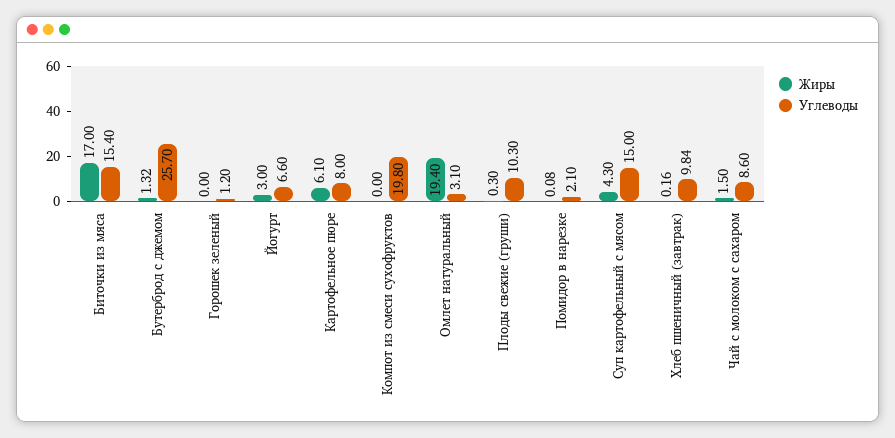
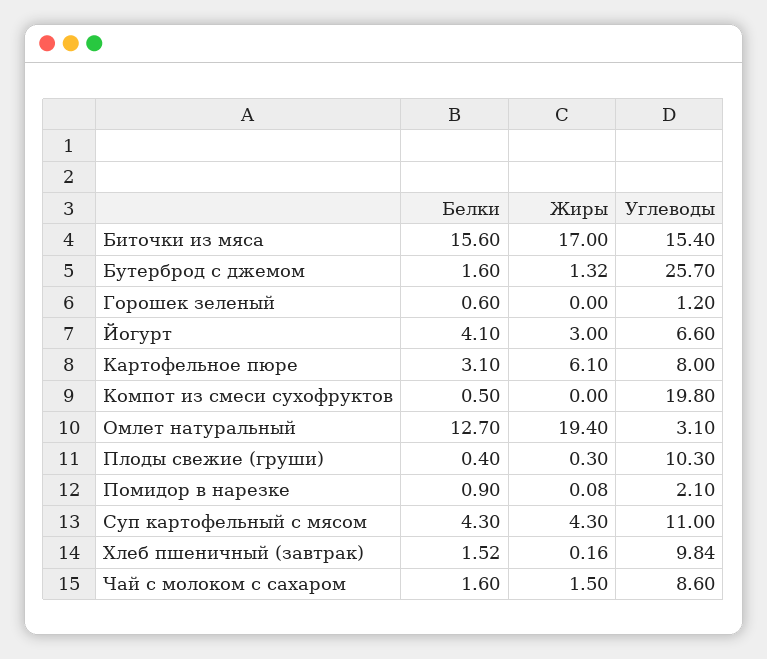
Углеводы, Суп картофельный с мясом: 15 -> 11
Белки, Биточки из мяса: none -> 15.6
Белки, Бутерброд с джемом: none -> 1.6
Белки, Горошек зеленый: none -> 0.6
Белки, Йогурт: none -> 4.1
Белки, Картофельное пюре: none -> 3.1
Белки, Компот из смеси сухофруктов: none -> 0.5
Белки, Омлет натуральный: none -> 12.7
Белки, Плоды свежие (груши): none -> 0.4
Белки, Помидор в нарезке: none -> 0.9
Белки, Суп картофельный с мясом: none -> 4.3
Белки, Хлеб пшеничный (завтрак): none -> 1.52
Белки, Чай с молоком с сахаром: none -> 1.6

